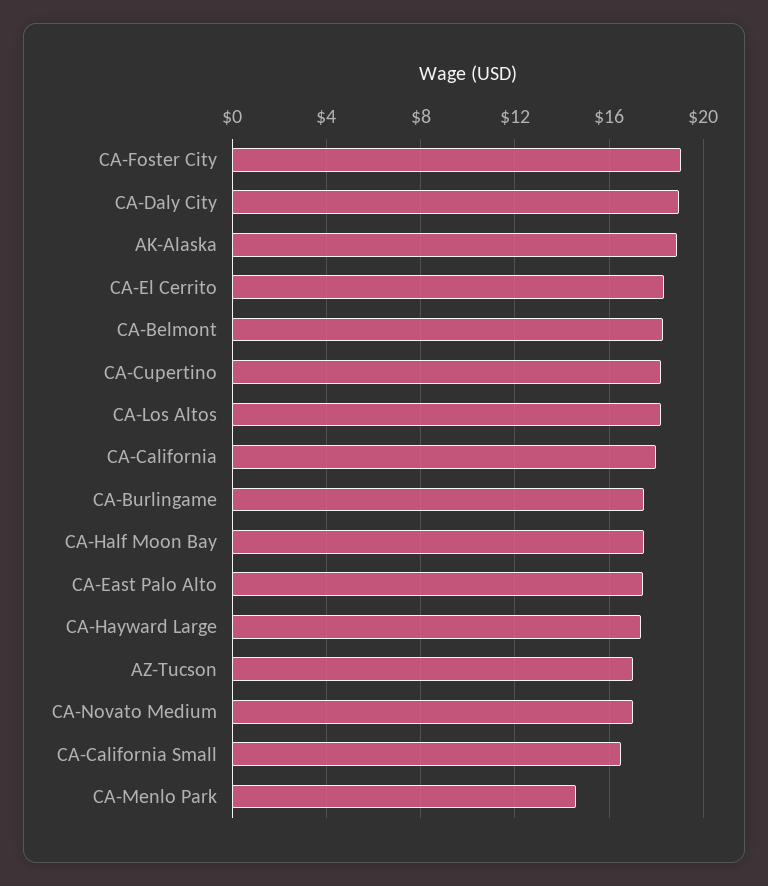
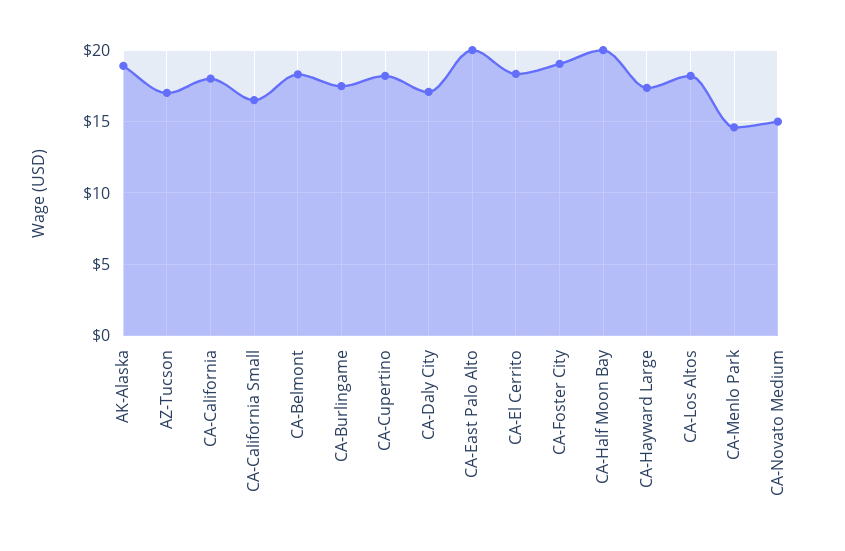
CA-Daly City: 19 -> 17
CA-Half Moon Bay: 17.5 -> 20
CA-East Palo Alto: 17.5 -> 20
CA-Novato Medium: 17 -> 15

